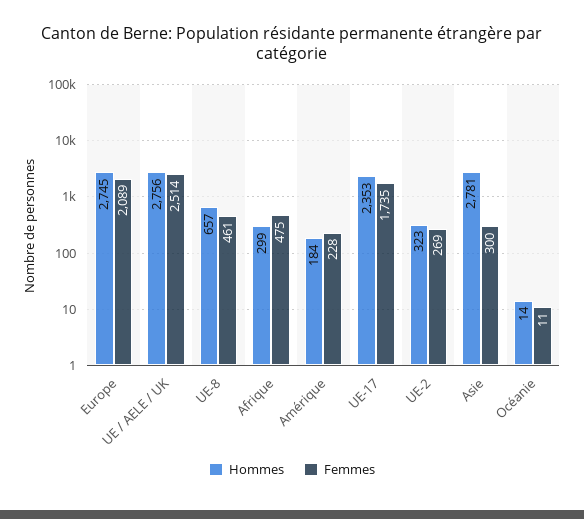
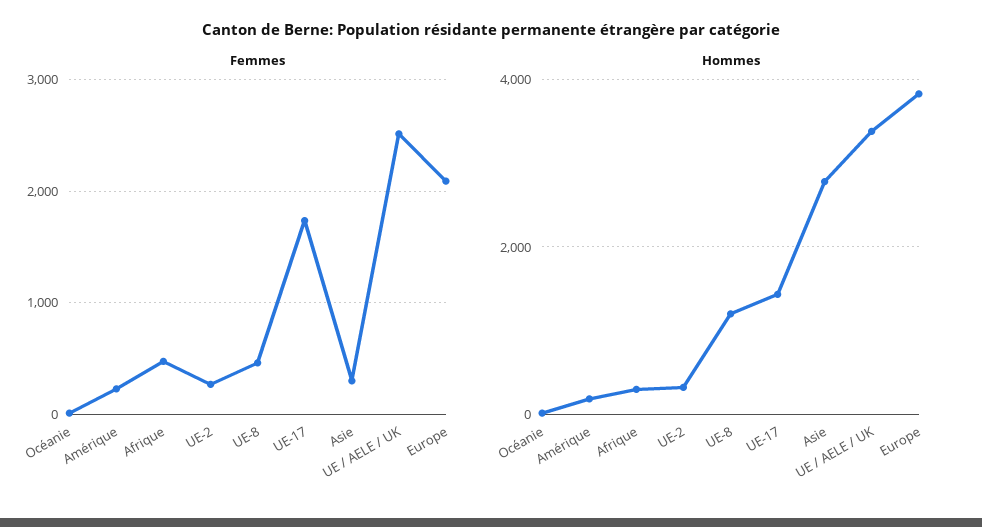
Hommes, Europe: 2745 -> 3800
Hommes, UE / AELE / UK: 2756 -> 3400
Hommes, UE-8: 657 -> 1200
Hommes, UE-17: 2353 -> 1400

